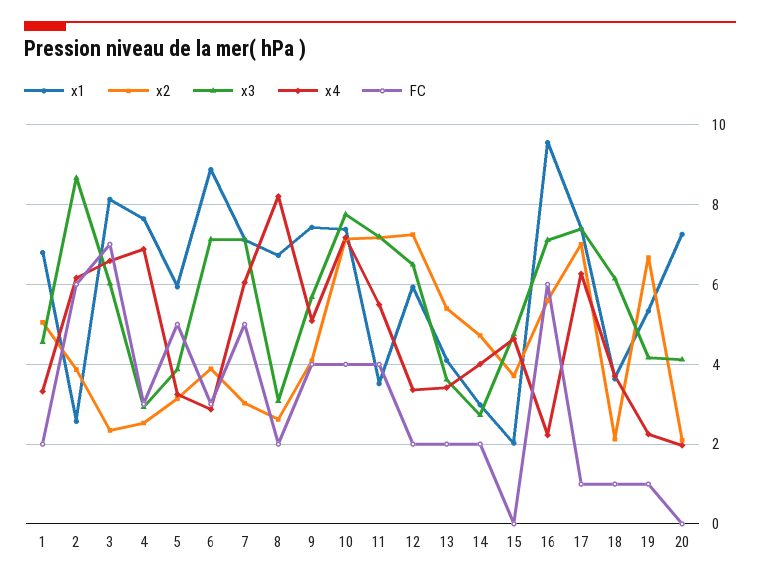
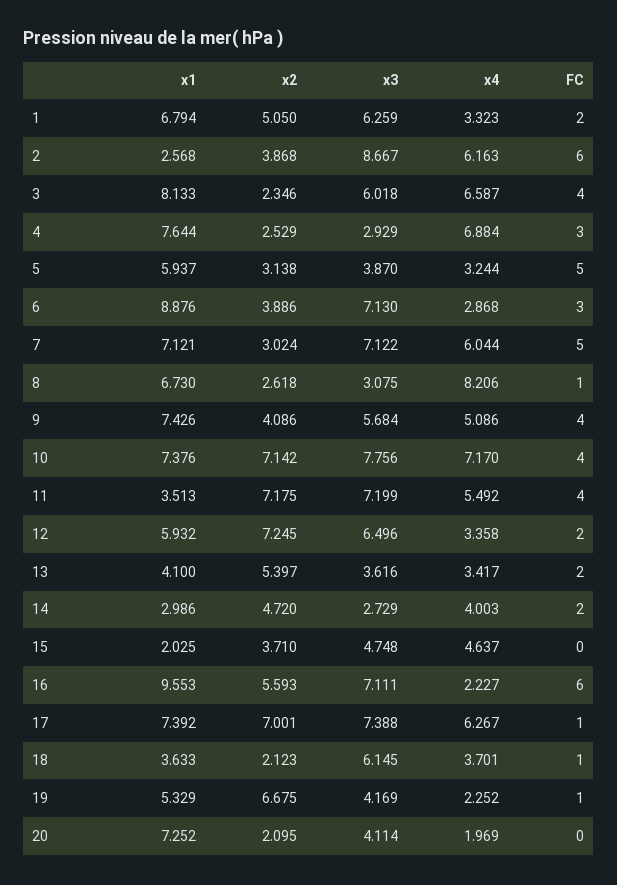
x3, 1: 4.6 -> 6.259
FC, 3: 7 -> 4
FC, 8: 2 -> 1

